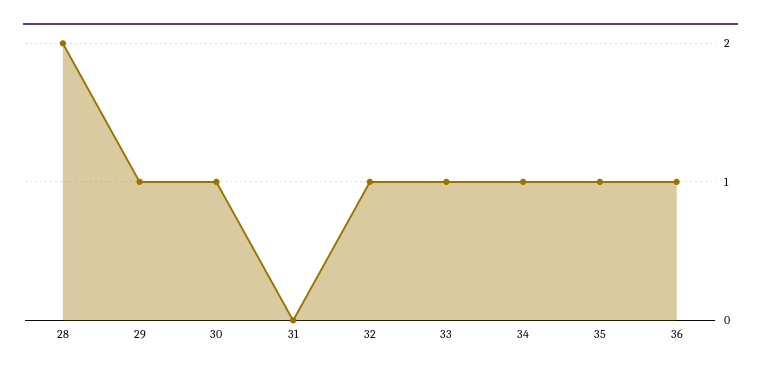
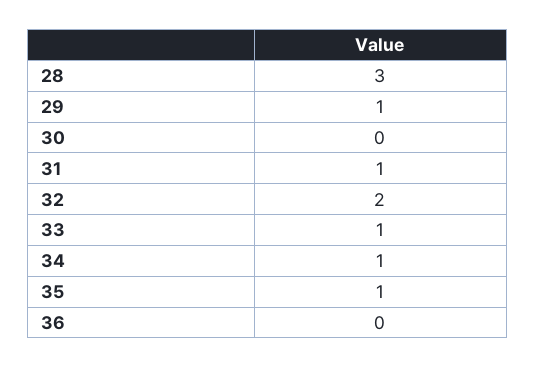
28: 2 -> 3
30: 1 -> 0
31: 0 -> 1
32: 1 -> 2
36: 1 -> 0

